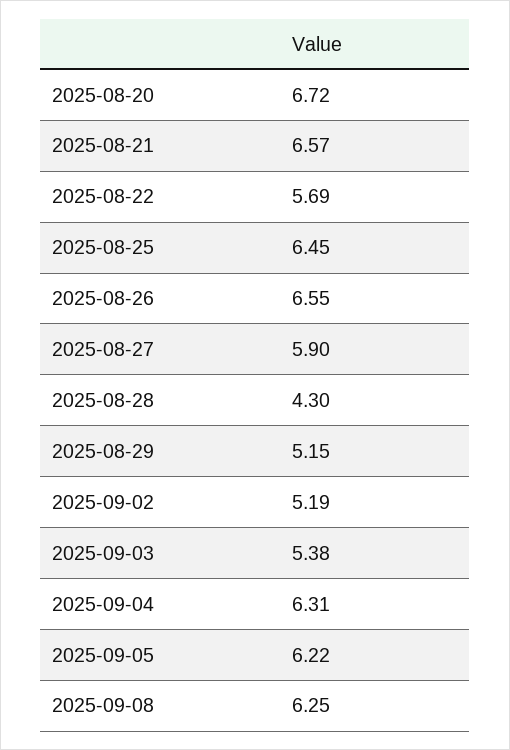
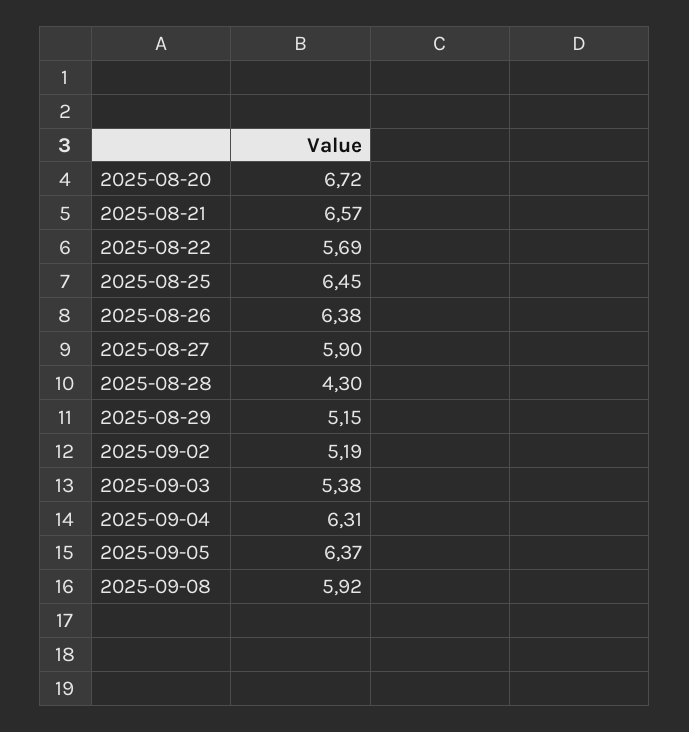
2025-08-26: 6.55 -> 6.38
2025-09-05: 6.22 -> 6.37
2025-09-08: 6.25 -> 5.92

